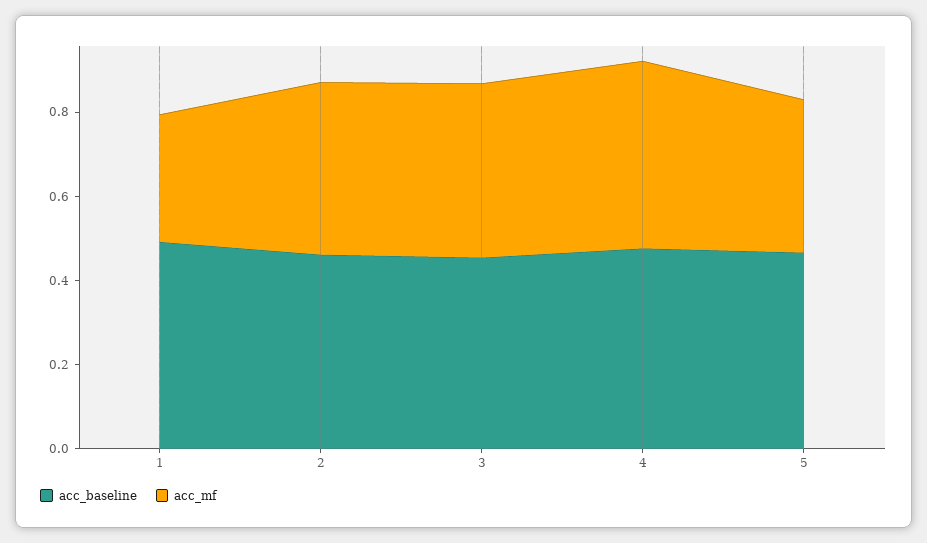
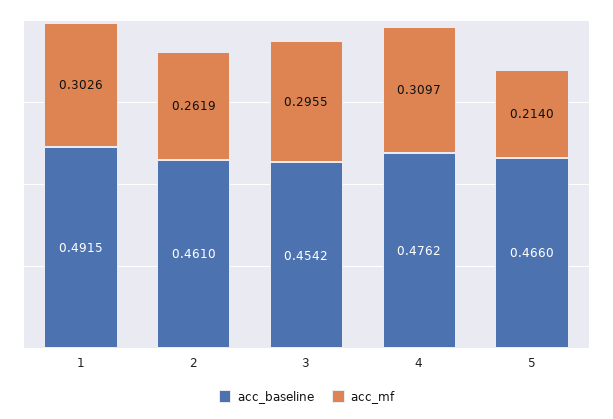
acc_mf, 2: 0.4 -> 0.2619
acc_mf, 3: 0.4 -> 0.2955
acc_mf, 4: 0.45 -> 0.3097
acc_mf, 5: 0.35 -> 0.214

